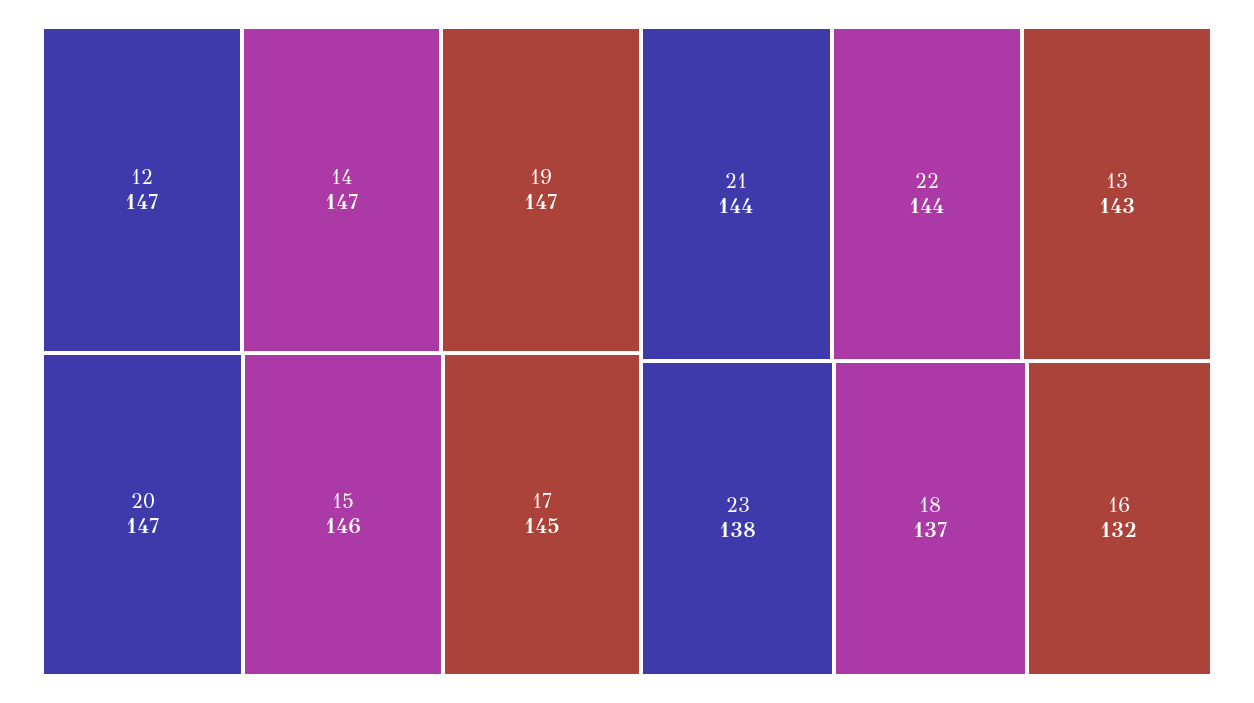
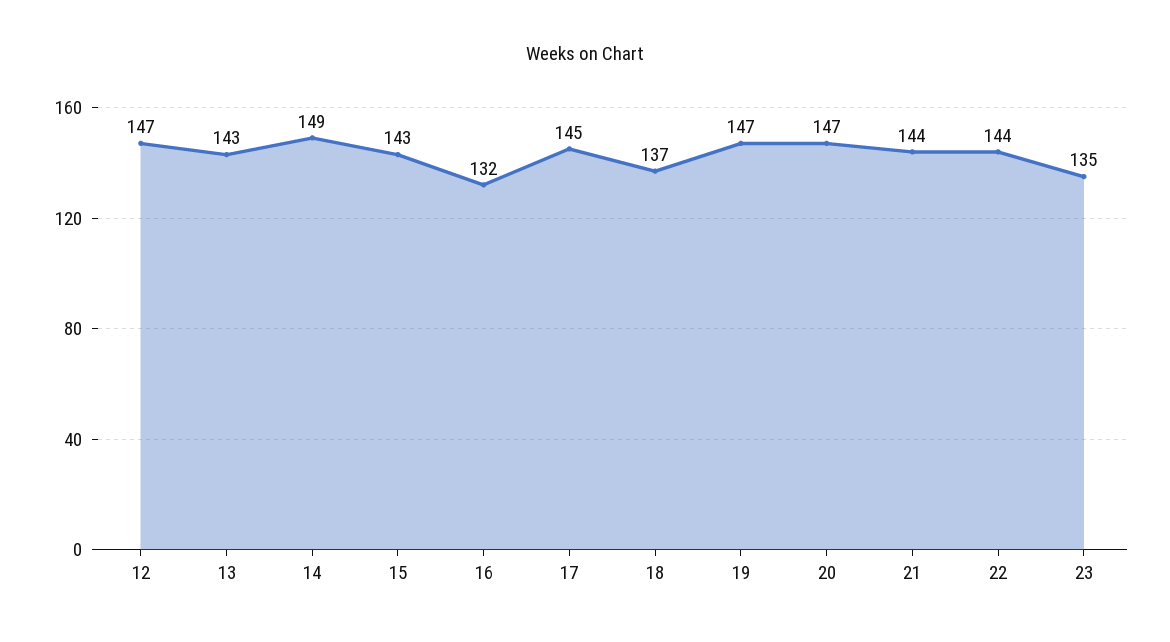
14: 147 -> 149
15: 146 -> 143
23: 138 -> 135

